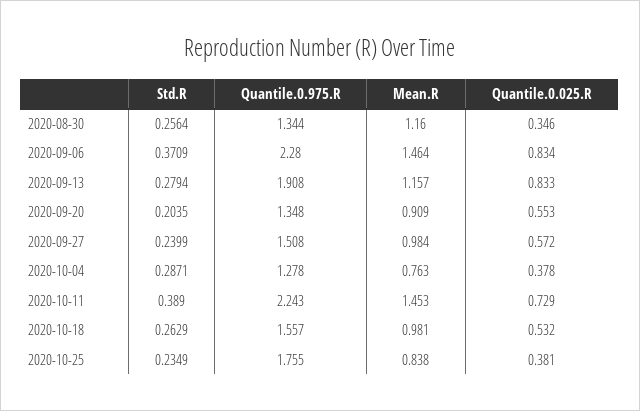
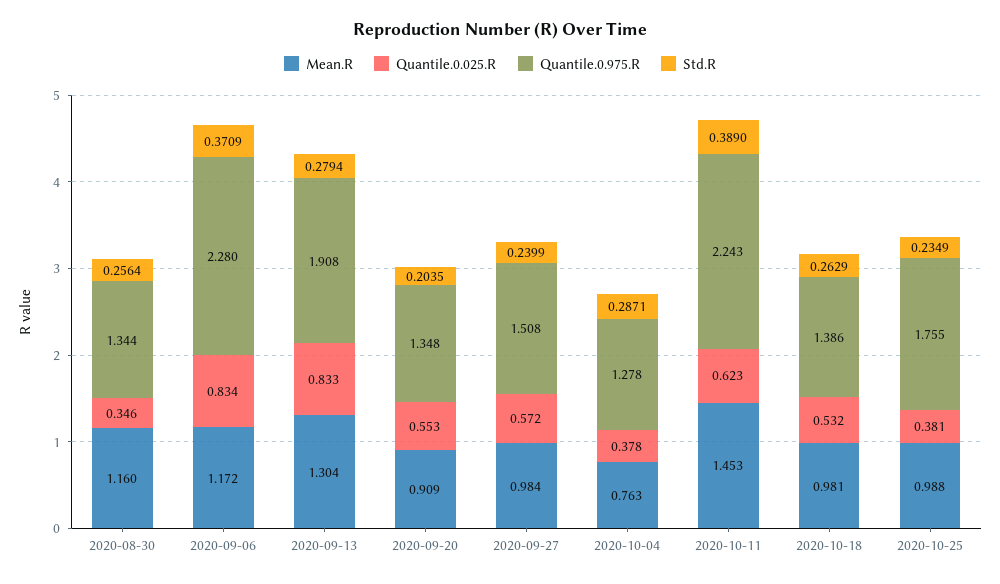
Mean.R, 2020-09-06: 1.464 -> 1.172
Mean.R, 2020-09-13: 1.157 -> 1.304
Quantile.0.025.R, 2020-10-11: 0.729 -> 0.623
Quantile.0.975.R, 2020-10-18: 1.557 -> 1.386
Mean.R, 2020-10-25: 0.838 -> 0.988

